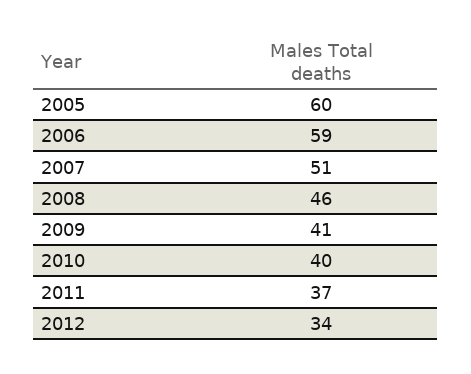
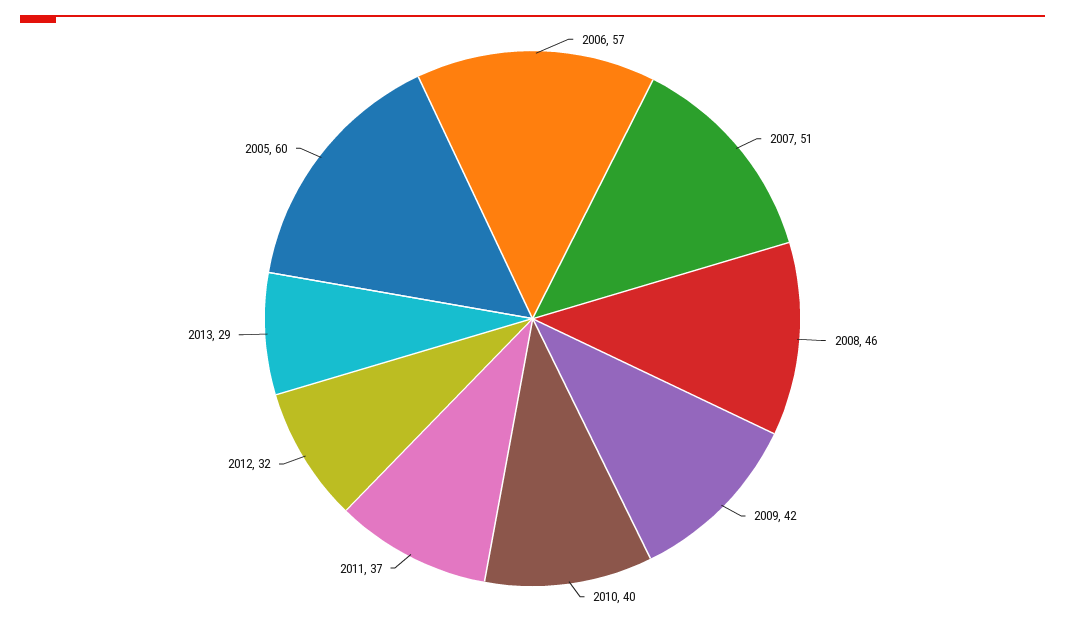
2006: 59 -> 57
2009: 41 -> 42
2012: 34 -> 32
2013: none -> 29

